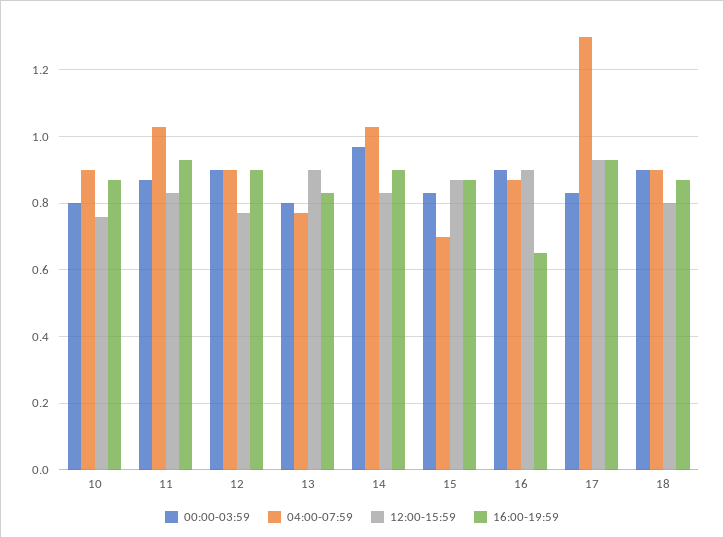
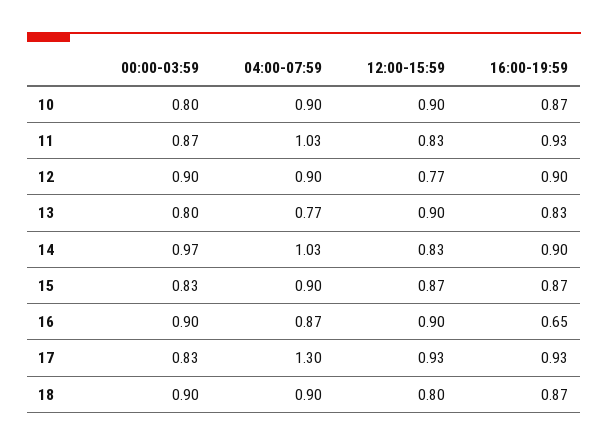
12:00-15:59, 10: 0.75 -> 0.9
04:00-07:59, 15: 0.7 -> 0.9

